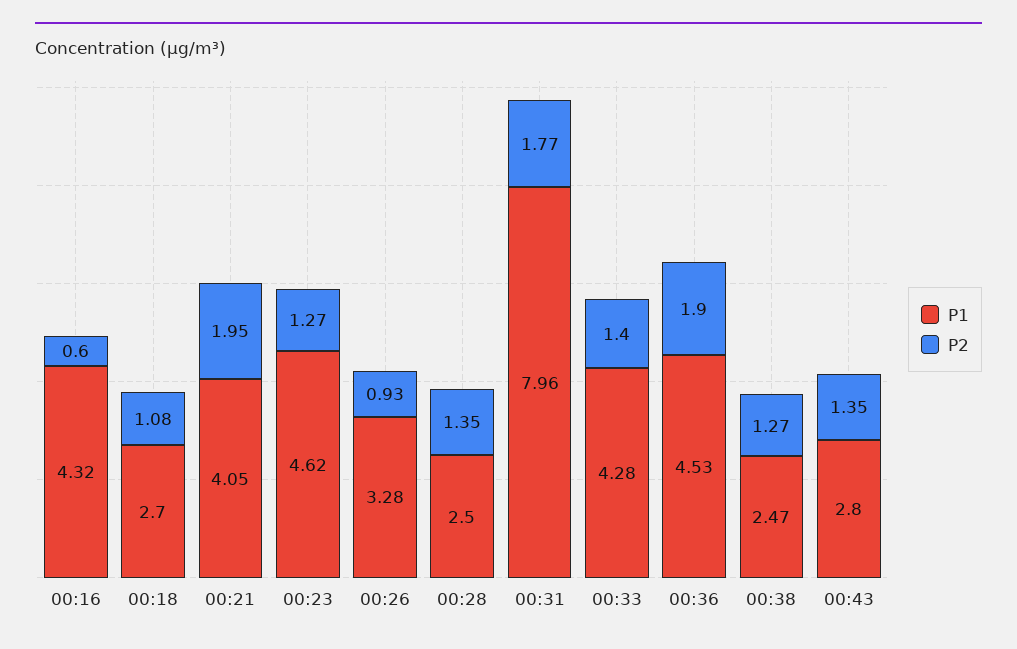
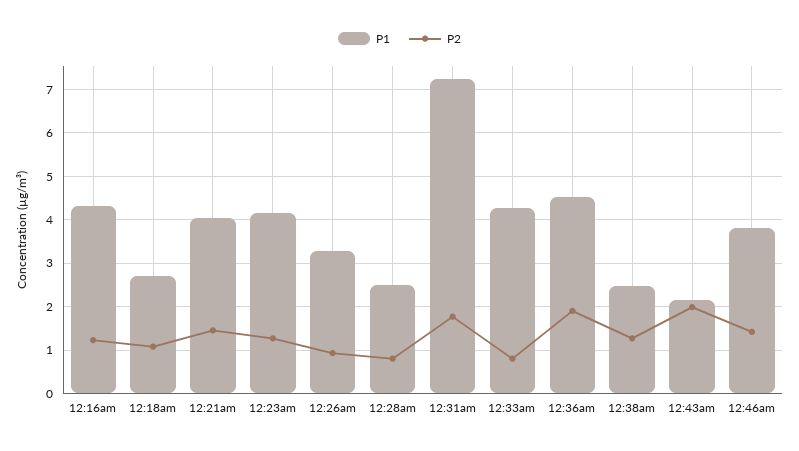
P2, 00:16: 0.6 -> 1.2
P2, 00:21: 1.95 -> 1.4
P1, 00:23: 4.62 -> 4.2
P2, 00:28: 1.35 -> 0.8
P1, 00:31: 7.96 -> 7.2
P2, 00:33: 1.4 -> 0.8
P1, 00:43: 2.8 -> 2.2
P2, 00:43: 1.35 -> 2
P1, 12:46am: none -> 3.8
P2, 12:46am: none -> 1.4

